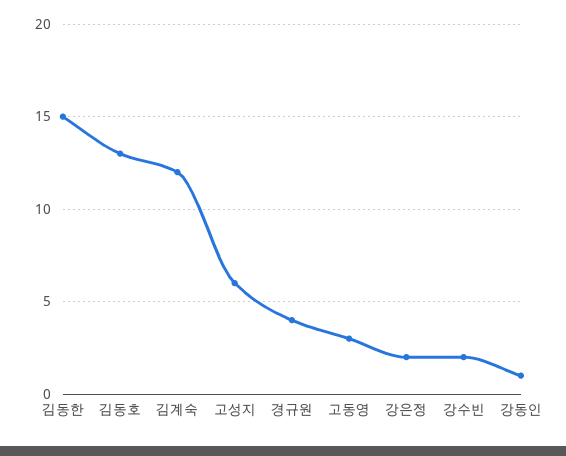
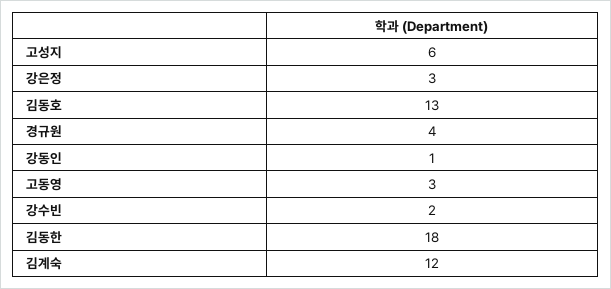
김동한: 15 -> 18
강은정: 2 -> 3

